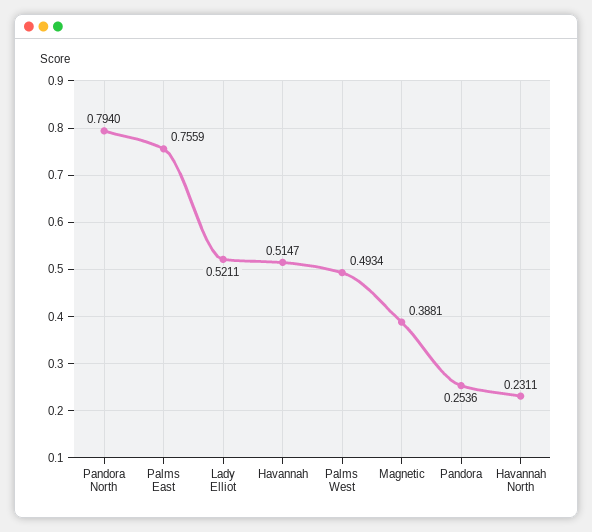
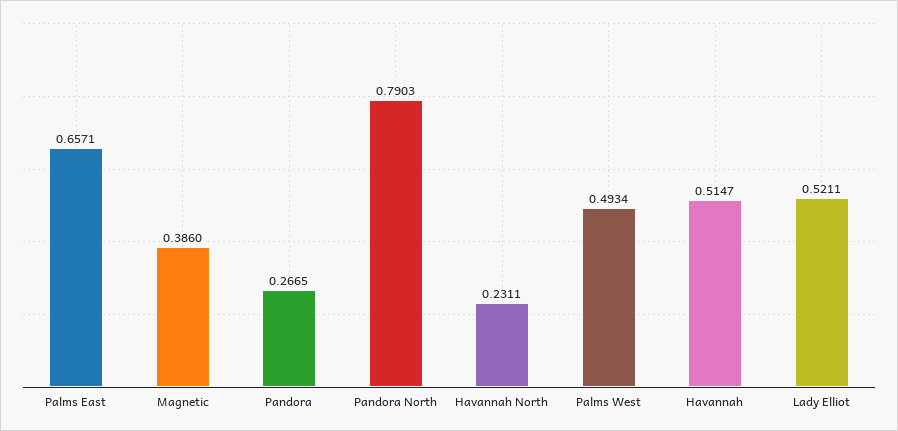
Pandora North: 0.794 -> 0.7903
Palms East: 0.7559 -> 0.6571
Magnetic: 0.3881 -> 0.386
Pandora: 0.2536 -> 0.2665

